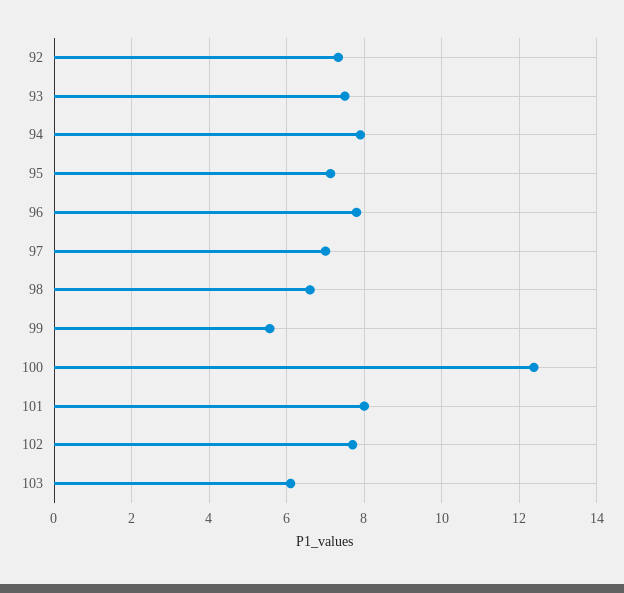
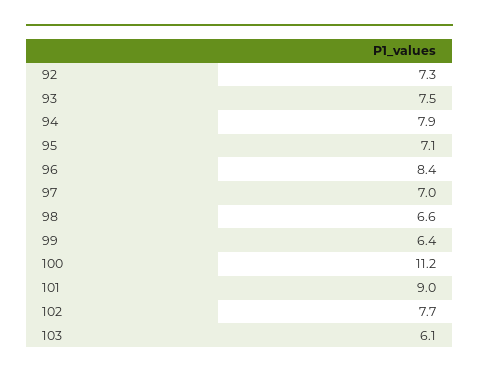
96: 7.8 -> 8.4
99: 5.6 -> 6.4
100: 12.4 -> 11.2
101: 8 -> 9

